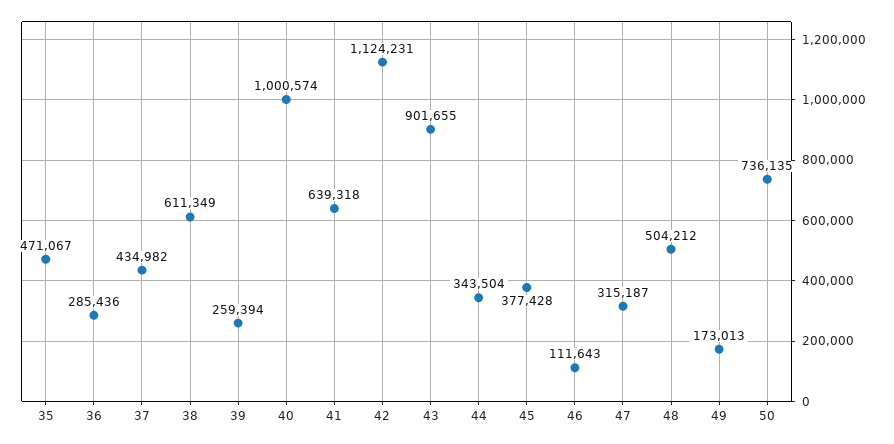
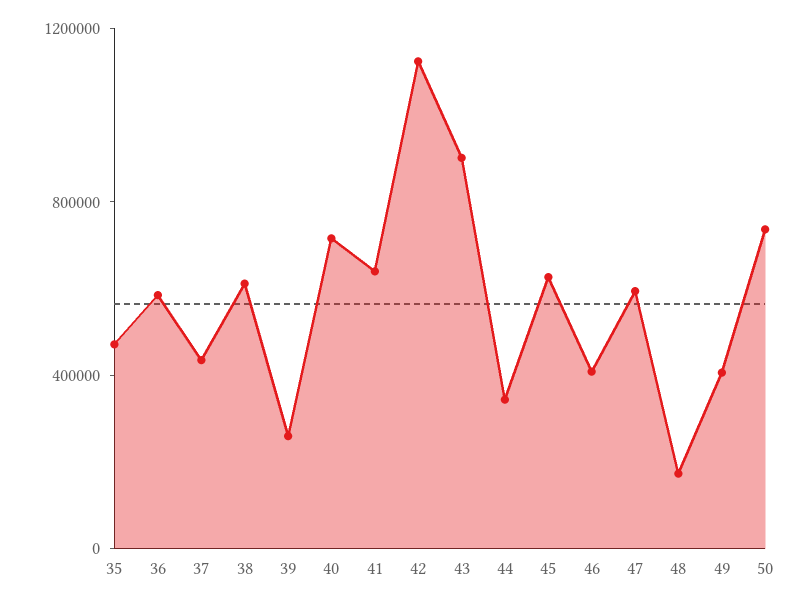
36: 285436 -> 600000
40: 1000574 -> 700000
45: 377428 -> 600000
46: 111643 -> 400000
47: 315187 -> 600000
48: 504212 -> 200000
49: 173013 -> 400000

